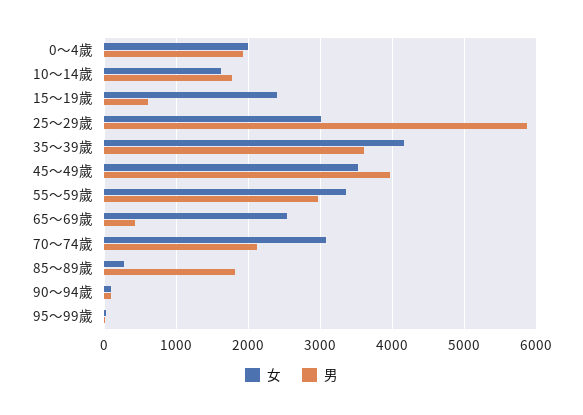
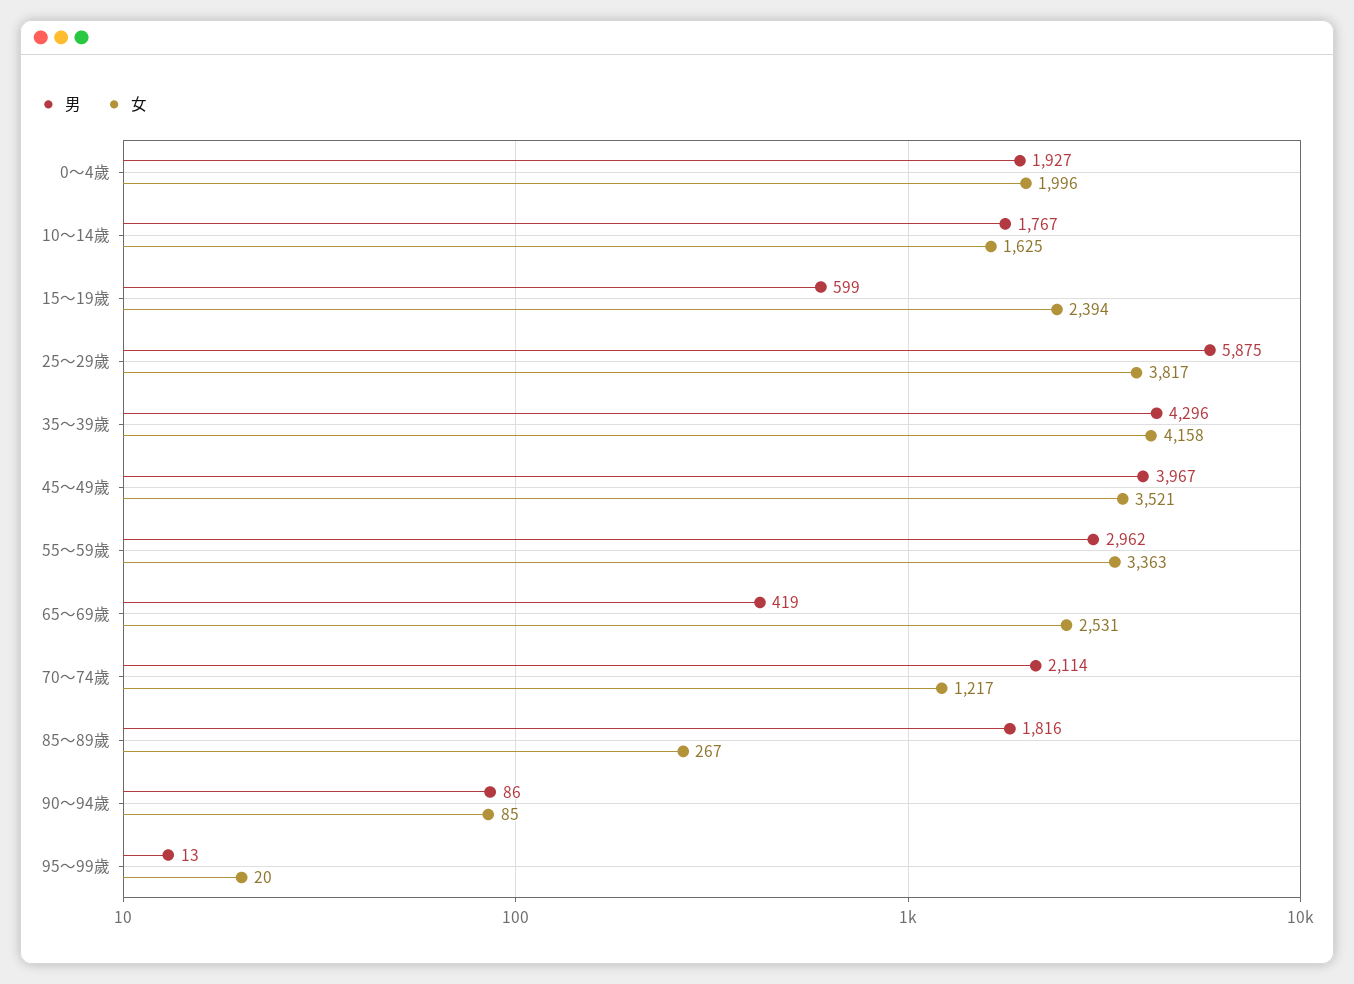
女, 25～29歲: 3000 -> 3817
男, 35～39歲: 3600 -> 4296
女, 70～74歲: 3100 -> 1217

